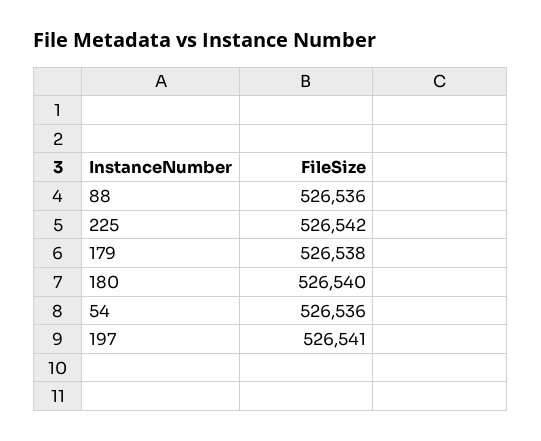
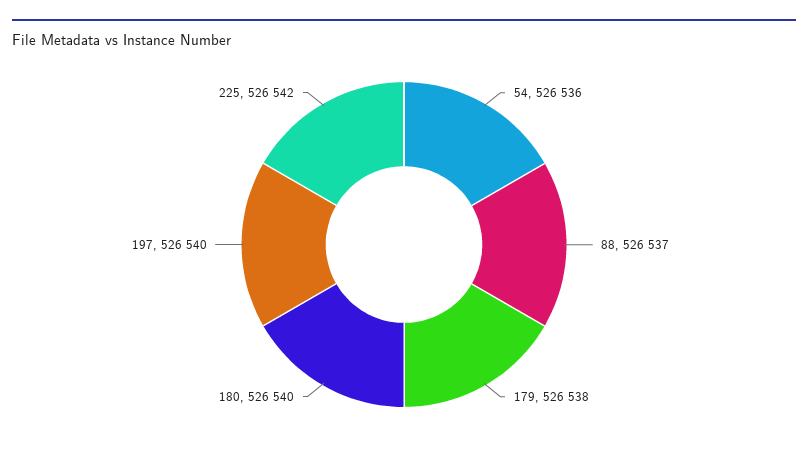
88: 526536 -> 526537
197: 526541 -> 526540

